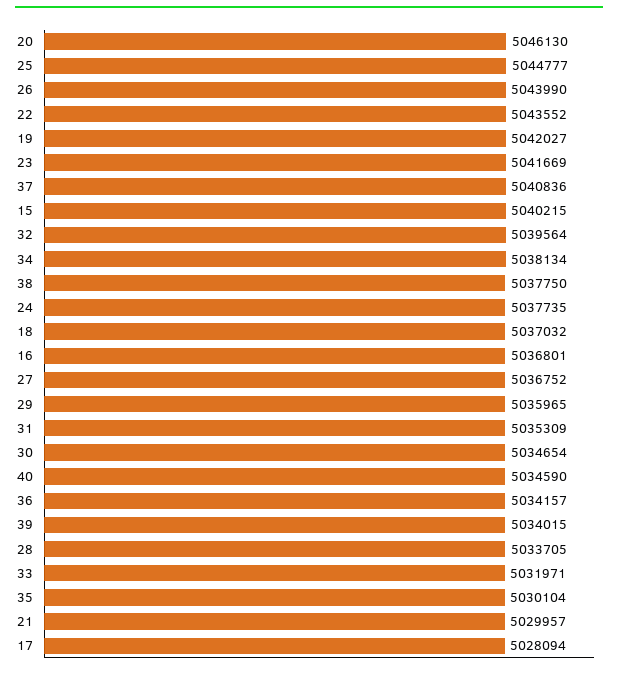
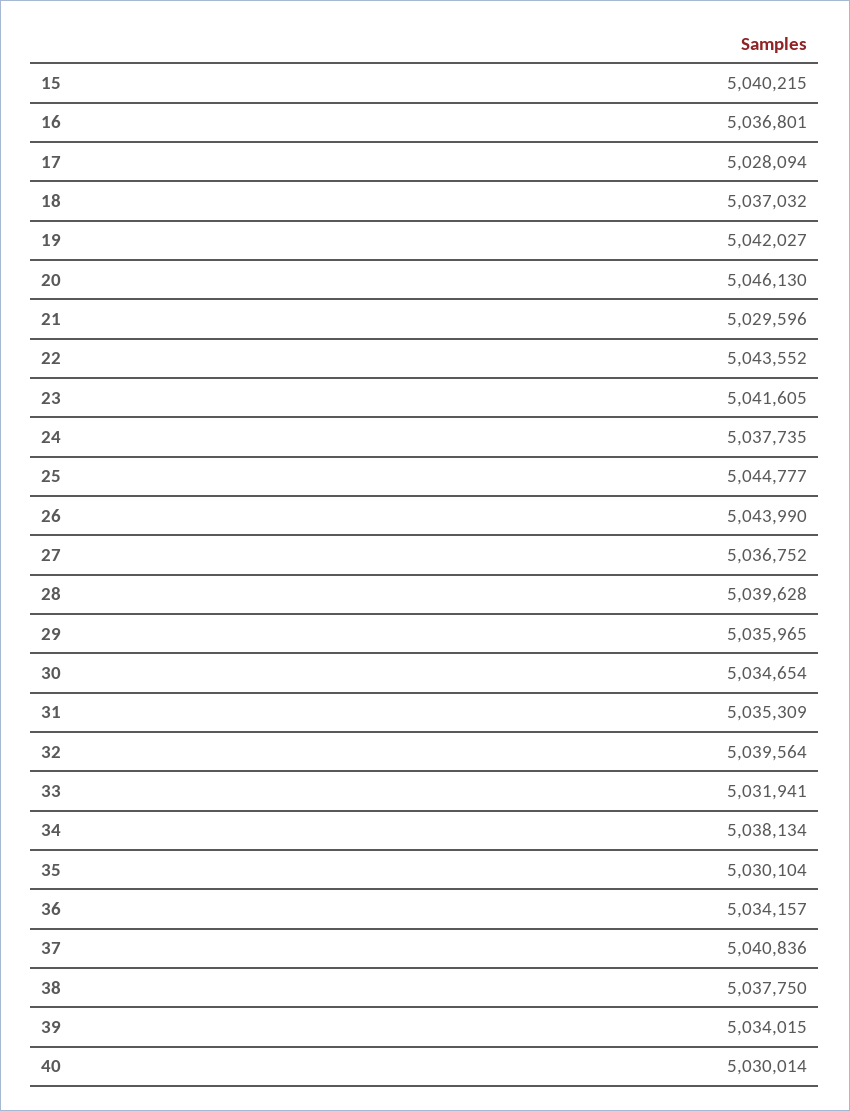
23: 5041669 -> 5041605
40: 5034590 -> 5030014
28: 5033705 -> 5039628
33: 5031971 -> 5031941
21: 5029957 -> 5029596

